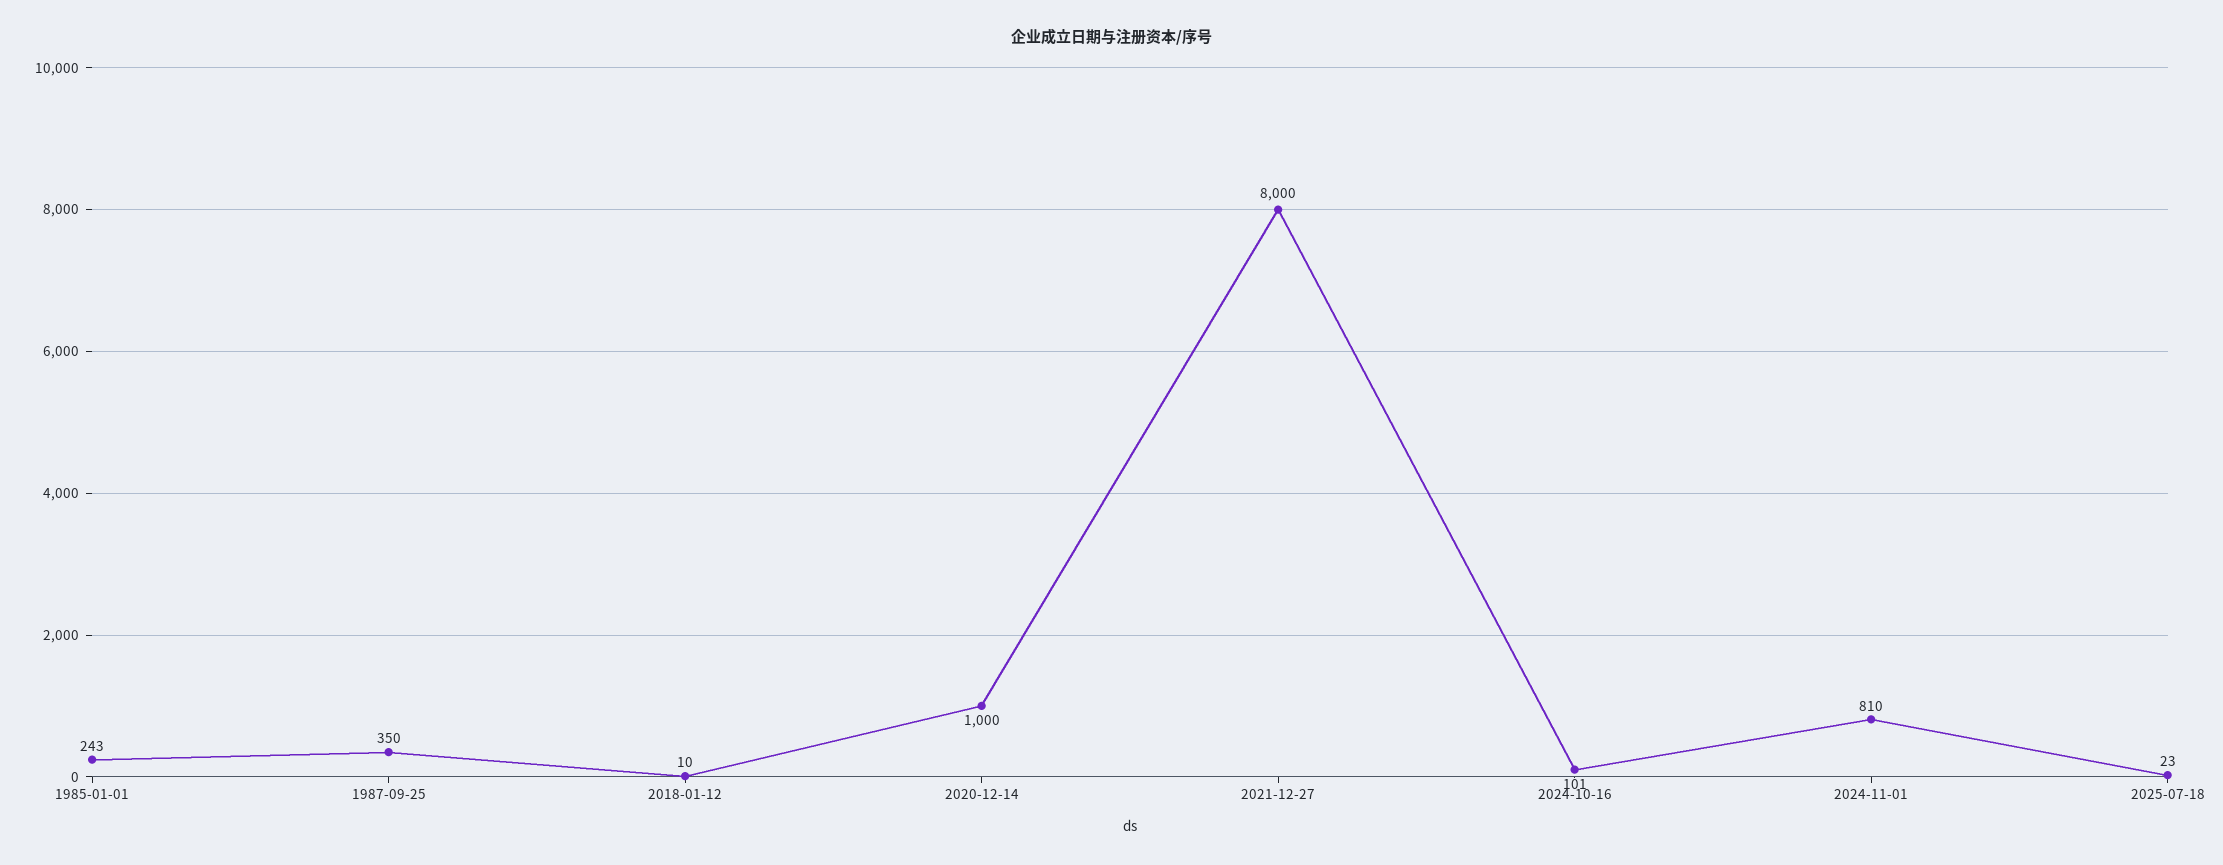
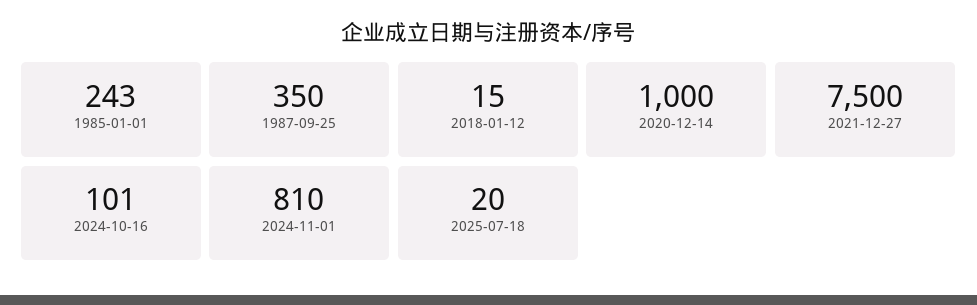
2018-01-12: 10 -> 15
2021-12-27: 8000 -> 7500
2025-07-18: 23 -> 20

